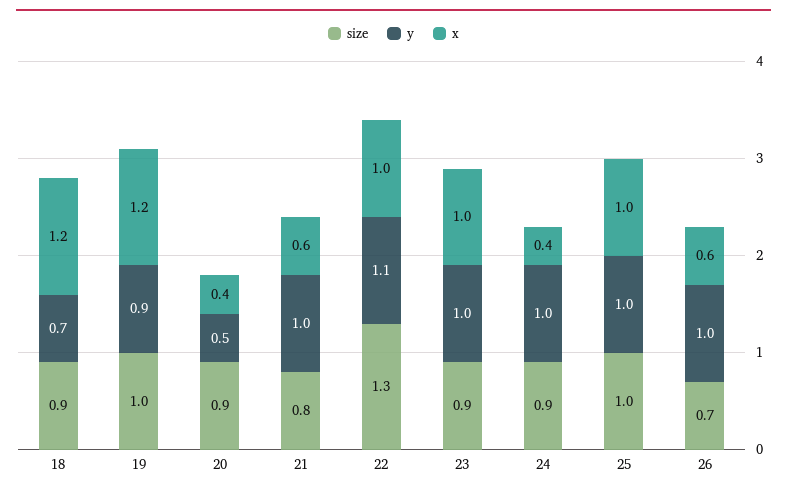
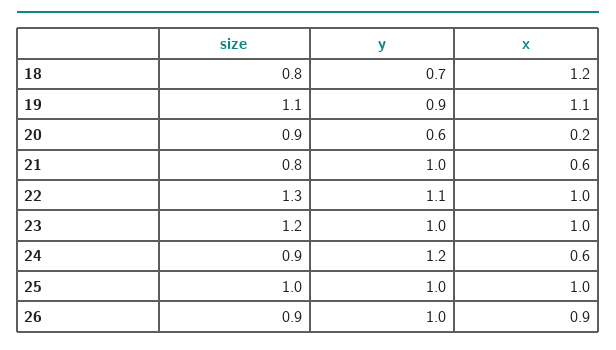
size, 18: 0.9 -> 0.8
size, 19: 1 -> 1.1
x, 19: 1.2 -> 1.1
y, 20: 0.5 -> 0.6
x, 20: 0.4 -> 0.2
size, 23: 0.9 -> 1.2
y, 24: 1 -> 1.2
x, 24: 0.4 -> 0.6
size, 26: 0.7 -> 0.9
x, 26: 0.6 -> 0.9

